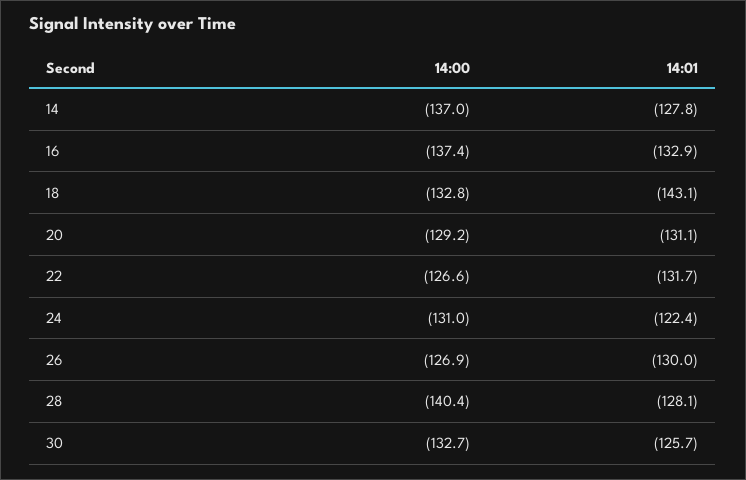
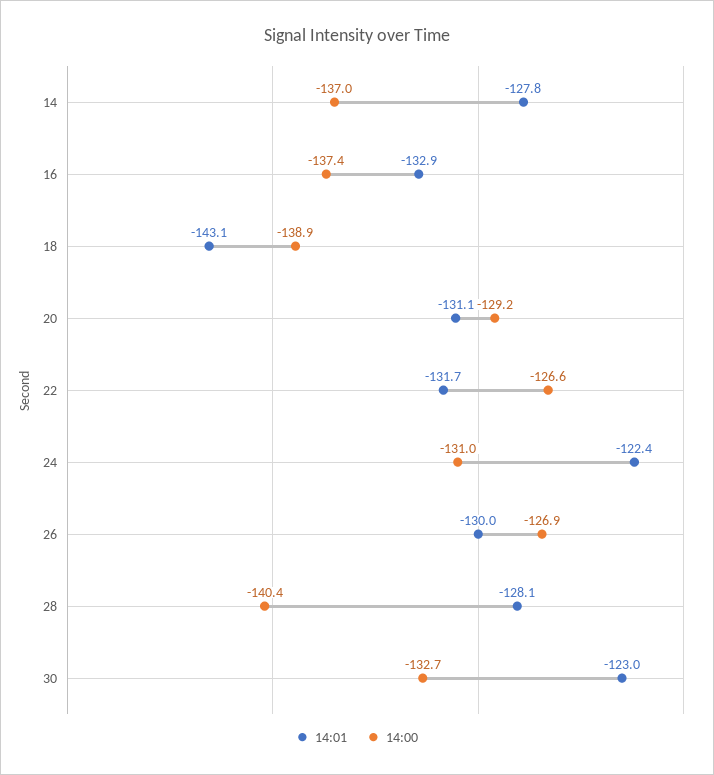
14:00, 18: -132.8 -> -138.9
14:01, 30: -125.7 -> -123

